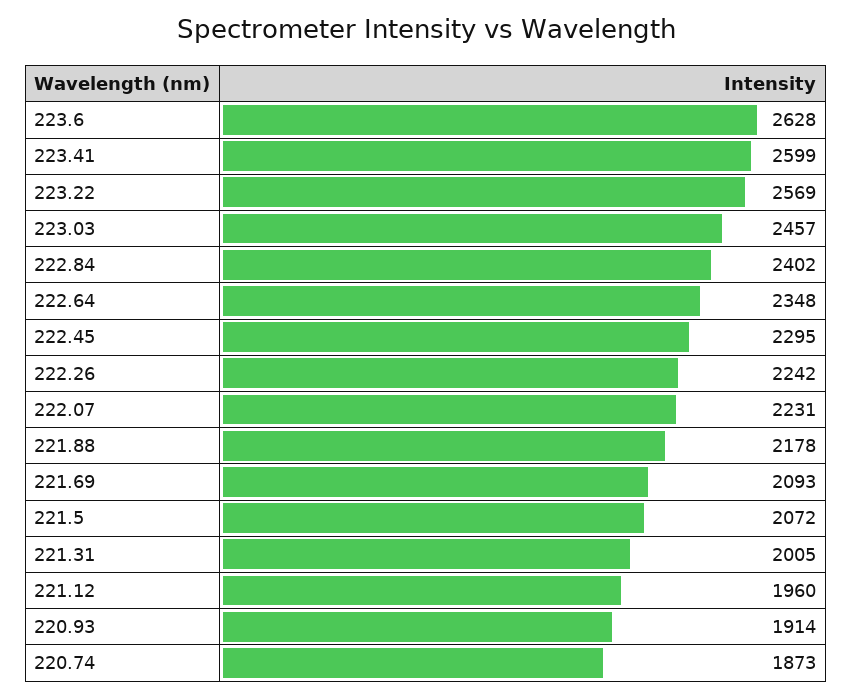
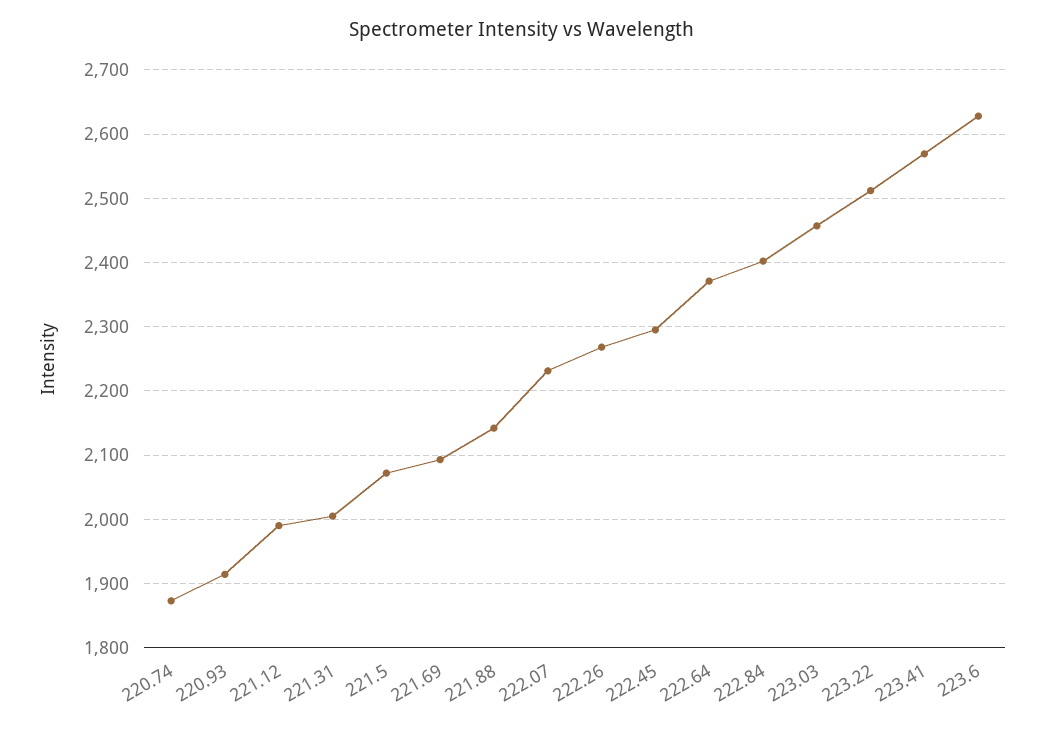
223.41: 2599 -> 2570
223.22: 2569 -> 2510
222.64: 2348 -> 2370
222.26: 2242 -> 2270
221.88: 2178 -> 2140
221.12: 1960 -> 1990

